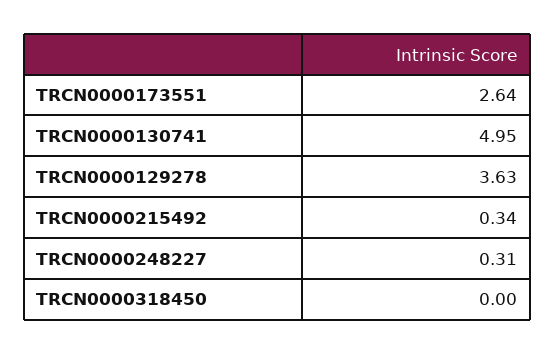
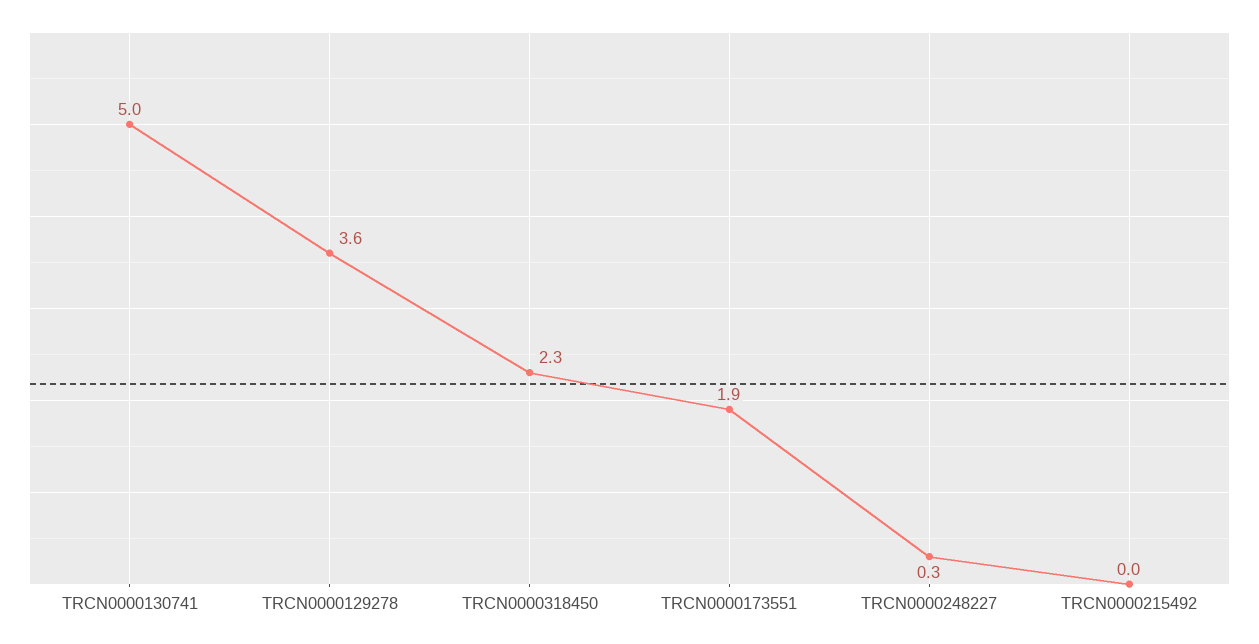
TRCN0000173551: 2.64 -> 1.9
TRCN0000215492: 0.34 -> 0
TRCN0000318450: 0 -> 2.3

